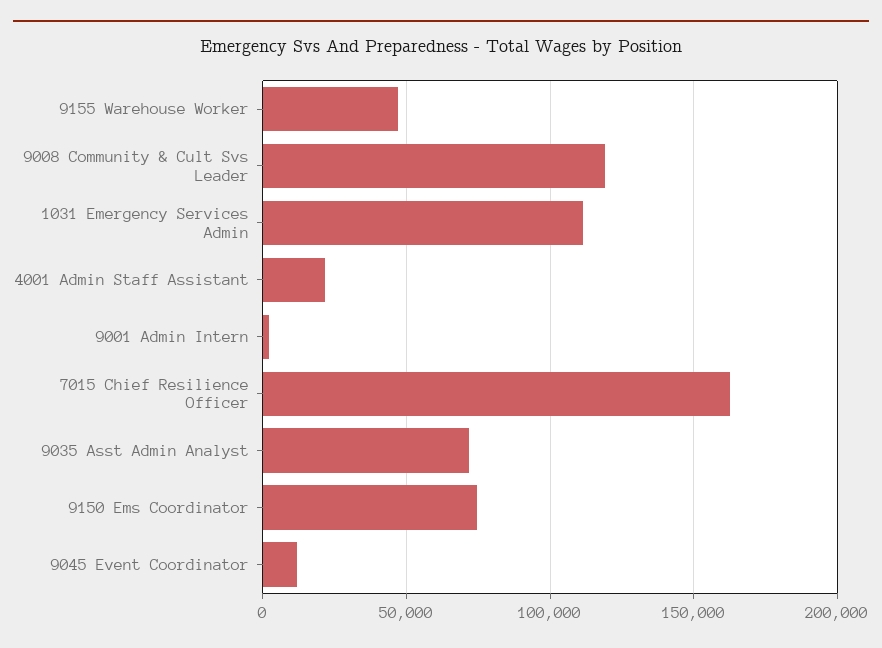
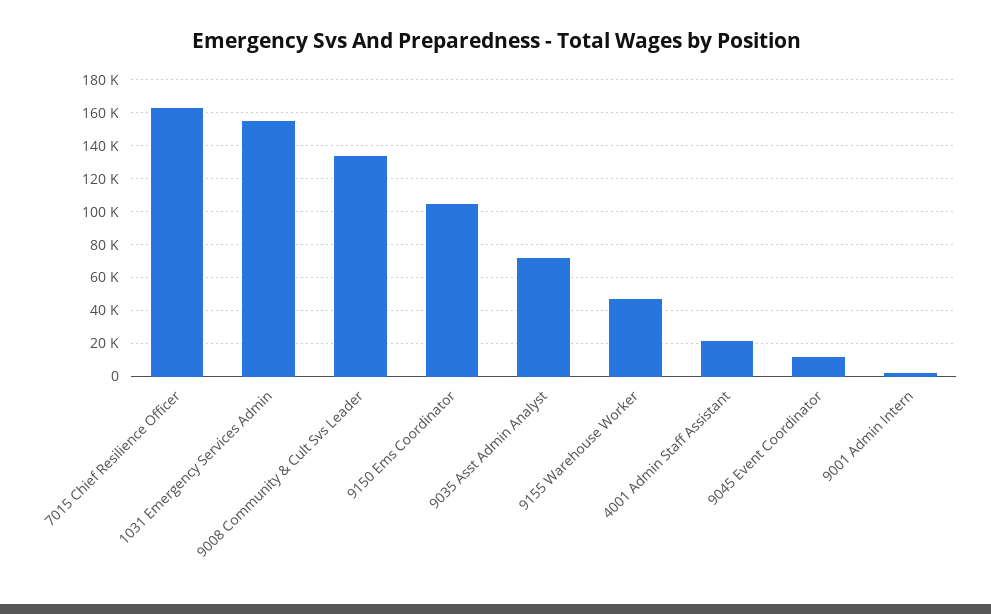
9008 Community & Cult Svs Leader: 120000 -> 135000
1031 Emergency Services Admin: 110000 -> 155000
9150 Ems Coordinator: 75000 -> 105000

